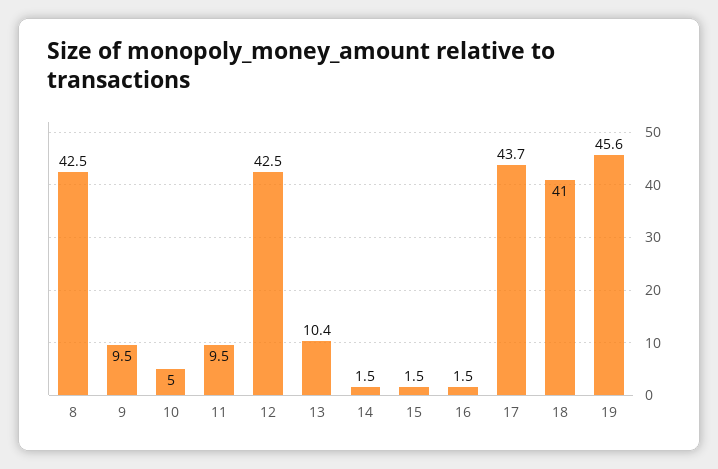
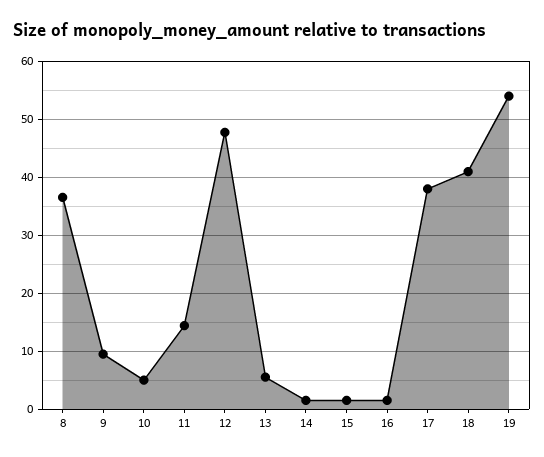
8: 42.5 -> 36
11: 9.5 -> 14
12: 42.5 -> 48
13: 10.4 -> 6
17: 43.7 -> 38
19: 45.6 -> 54

